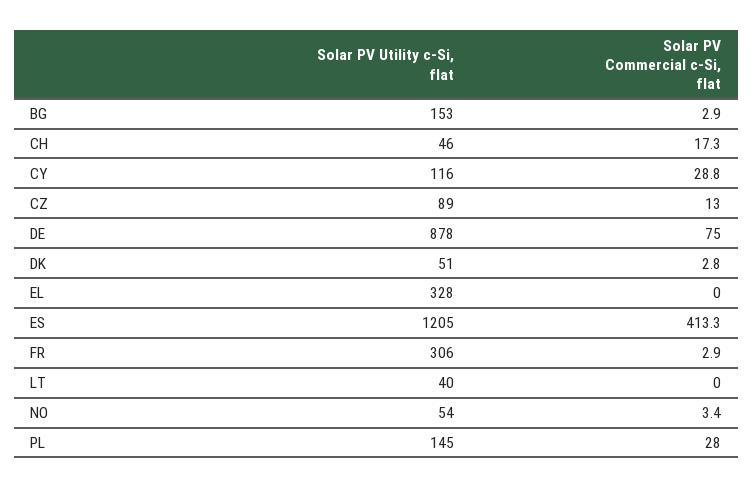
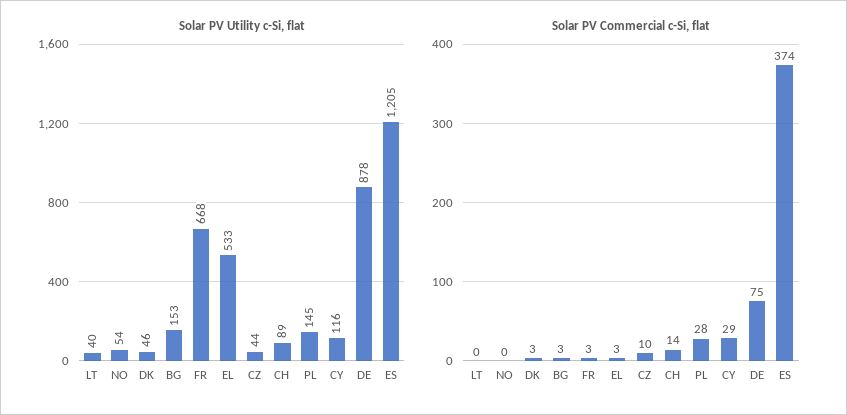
Solar PV Utility c-Si, flat, CH: 46 -> 89
Solar PV Commercial c-Si, flat, CH: 17.3 -> 14
Solar PV Utility c-Si, flat, CZ: 89 -> 44
Solar PV Commercial c-Si, flat, CZ: 13 -> 10
Solar PV Utility c-Si, flat, DK: 51 -> 46
Solar PV Utility c-Si, flat, EL: 328 -> 533
Solar PV Commercial c-Si, flat, EL: 0 -> 3
Solar PV Commercial c-Si, flat, ES: 413.3 -> 374
Solar PV Utility c-Si, flat, FR: 306 -> 668
Solar PV Commercial c-Si, flat, NO: 3.4 -> 0

